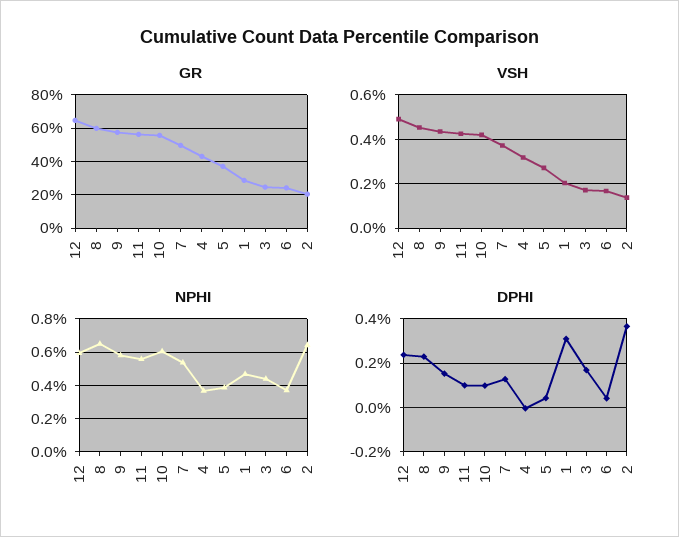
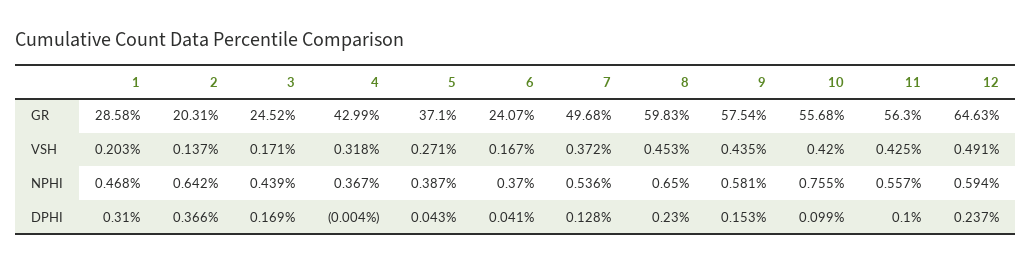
NPHI, 10: 0.6 -> 0.755

